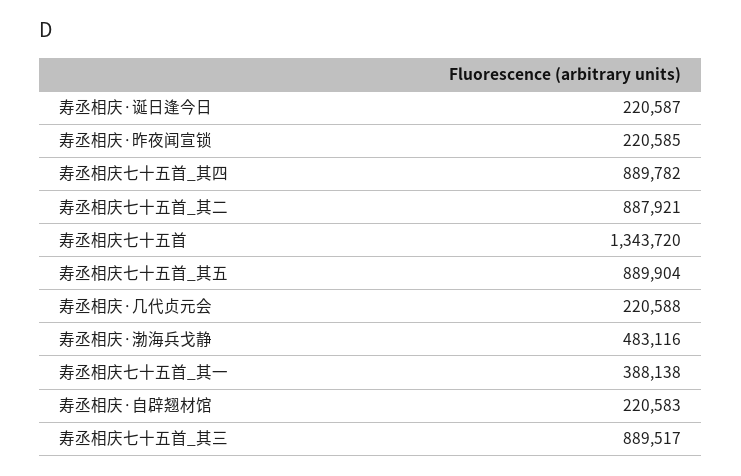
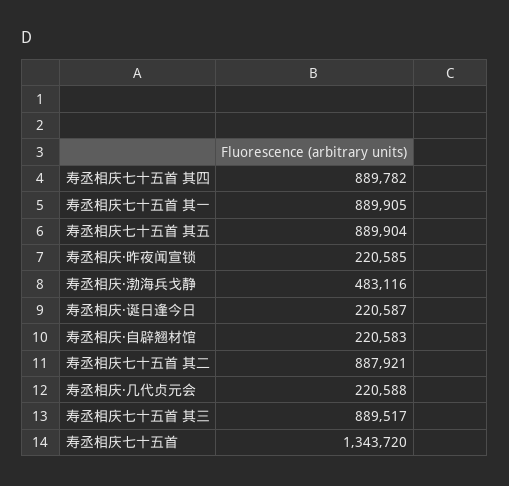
寿丞相庆七十五首_其一: 388138 -> 889905

